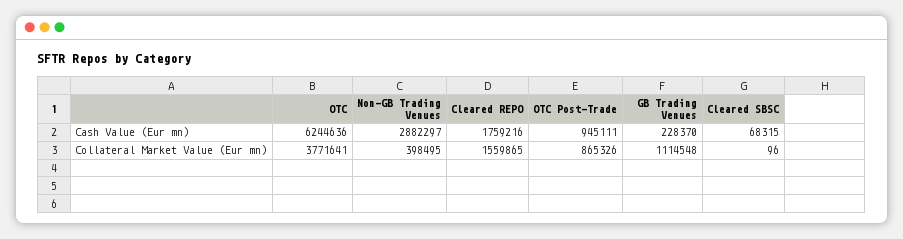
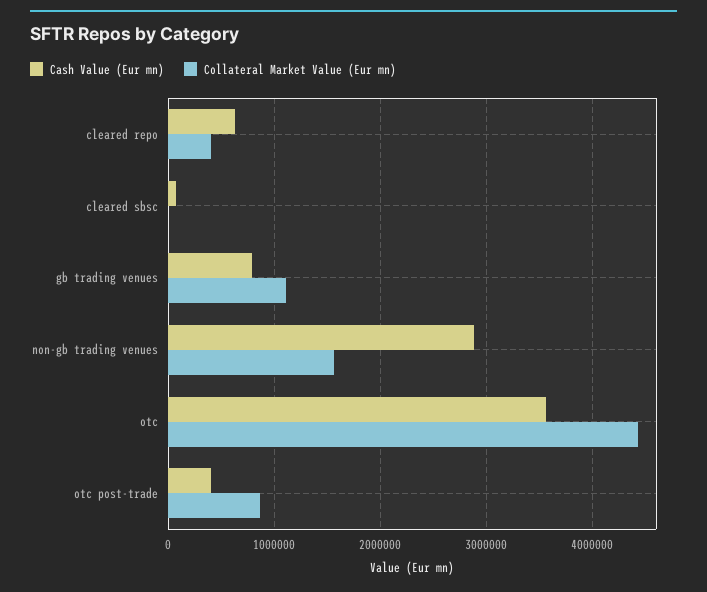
Cash Value (Eur mn), OTC: 6244636 -> 3600000
Cash Value (Eur mn), Cleared REPO: 1759216 -> 600000
Cash Value (Eur mn), OTC Post-Trade: 945111 -> 400000
Cash Value (Eur mn), GB Trading Venues: 228370 -> 800000
Collateral Market Value (Eur mn), OTC: 3771641 -> 4400000
Collateral Market Value (Eur mn), Non-GB Trading Venues: 398495 -> 1600000
Collateral Market Value (Eur mn), Cleared REPO: 1559865 -> 400000

